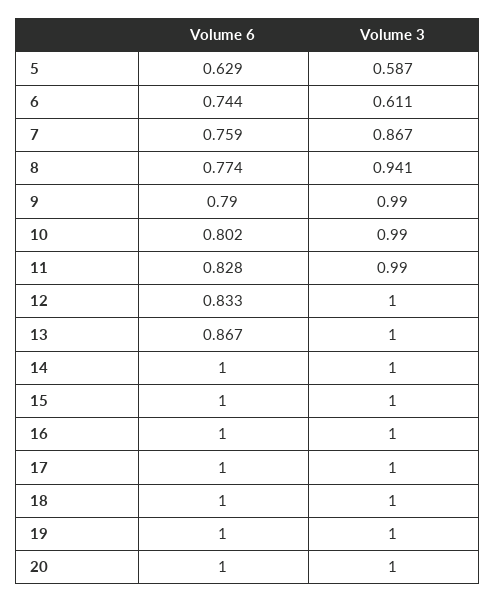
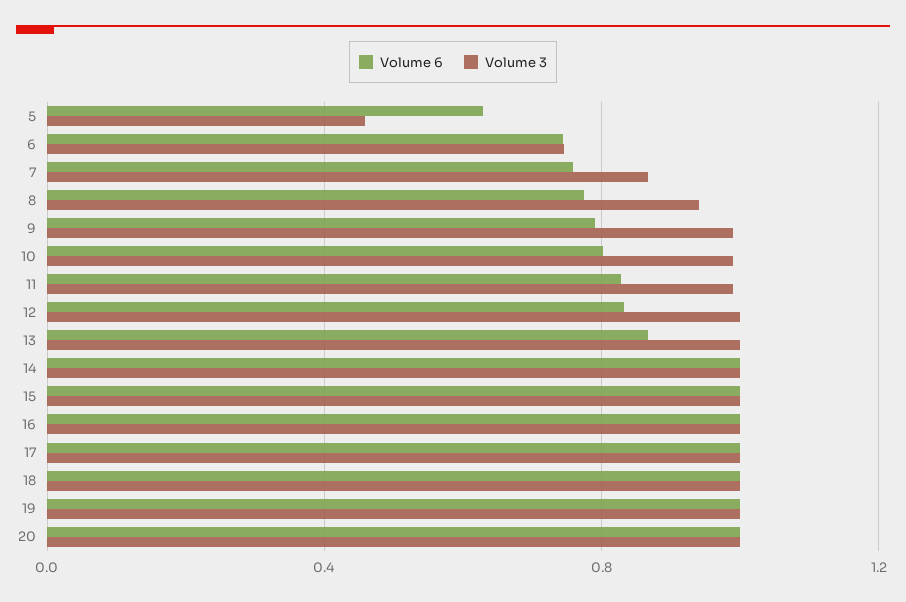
Volume 3, 5: 0.587 -> 0.45
Volume 3, 6: 0.611 -> 0.75

